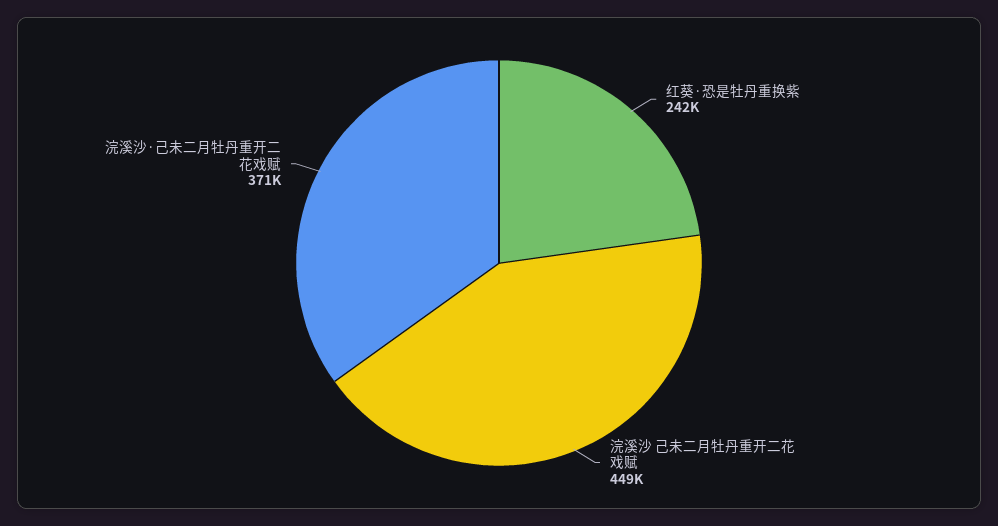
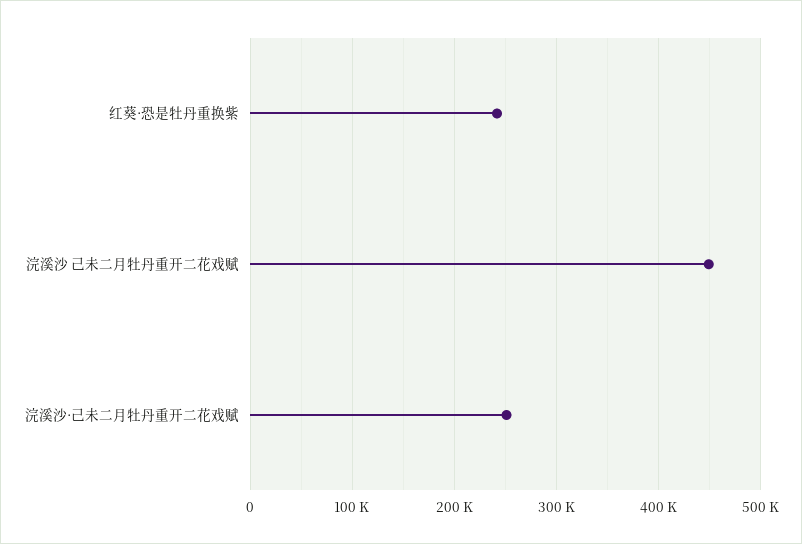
浣溪沙·己未二月牡丹重开二花戏赋: 371000 -> 250000

